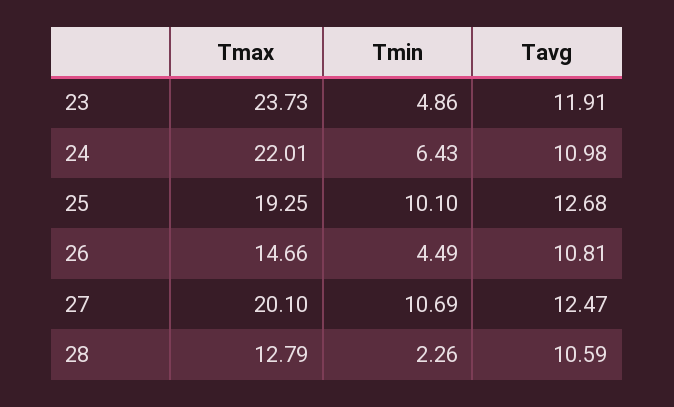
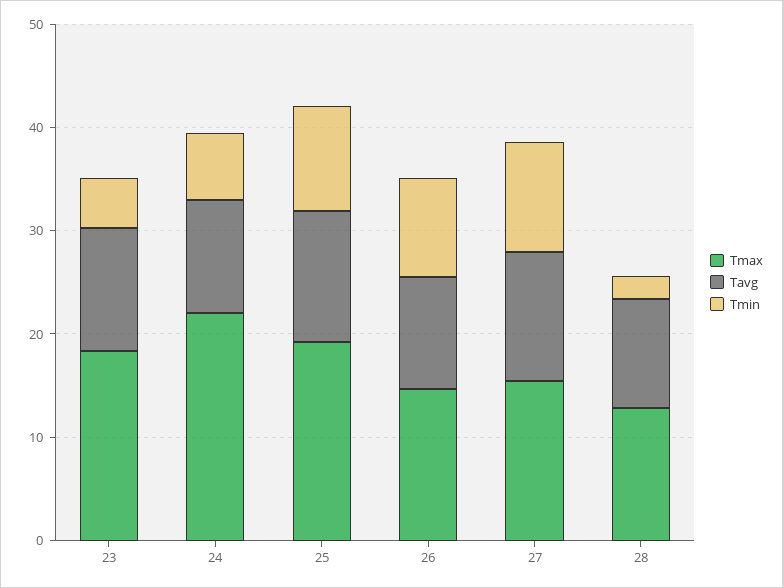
Tmax, 23: 23.73 -> 18
Tmin, 26: 4.49 -> 10
Tmax, 27: 20.1 -> 16

